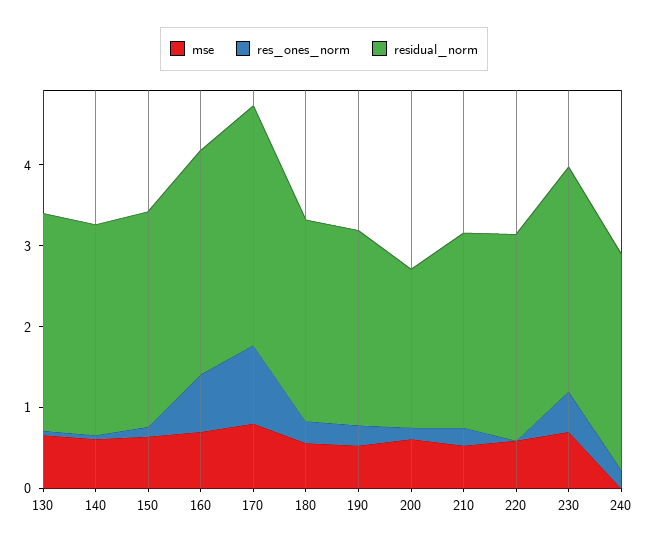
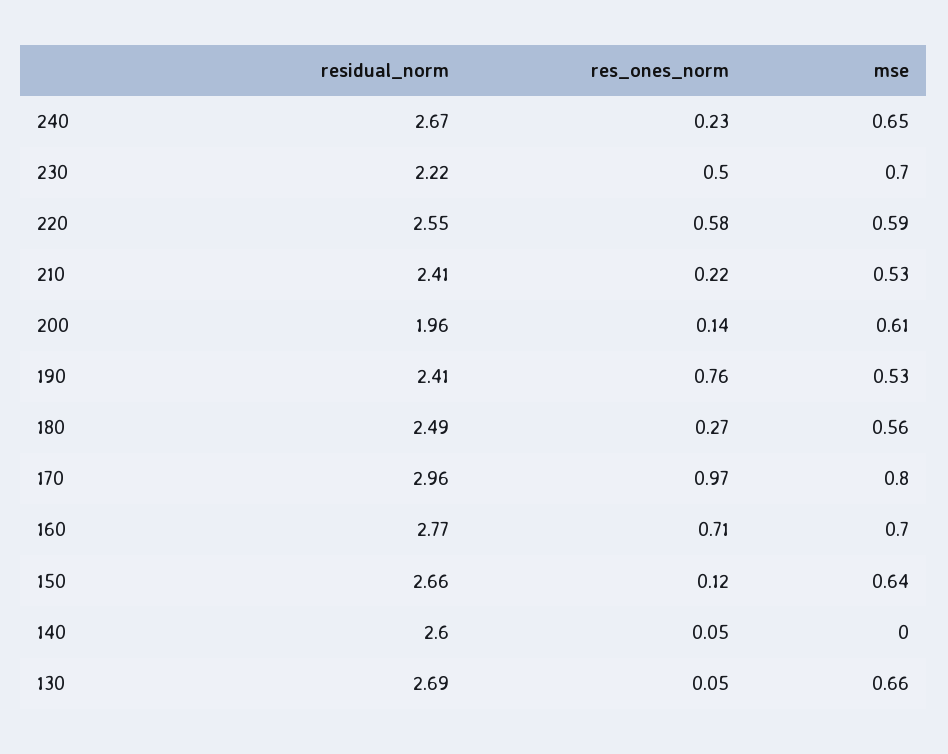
mse, 140: 0.6 -> 0
res_ones_norm, 190: 0.2 -> 0.76
res_ones_norm, 220: 0 -> 0.58
residual_norm, 230: 2.8 -> 2.22
mse, 240: 0 -> 0.65

